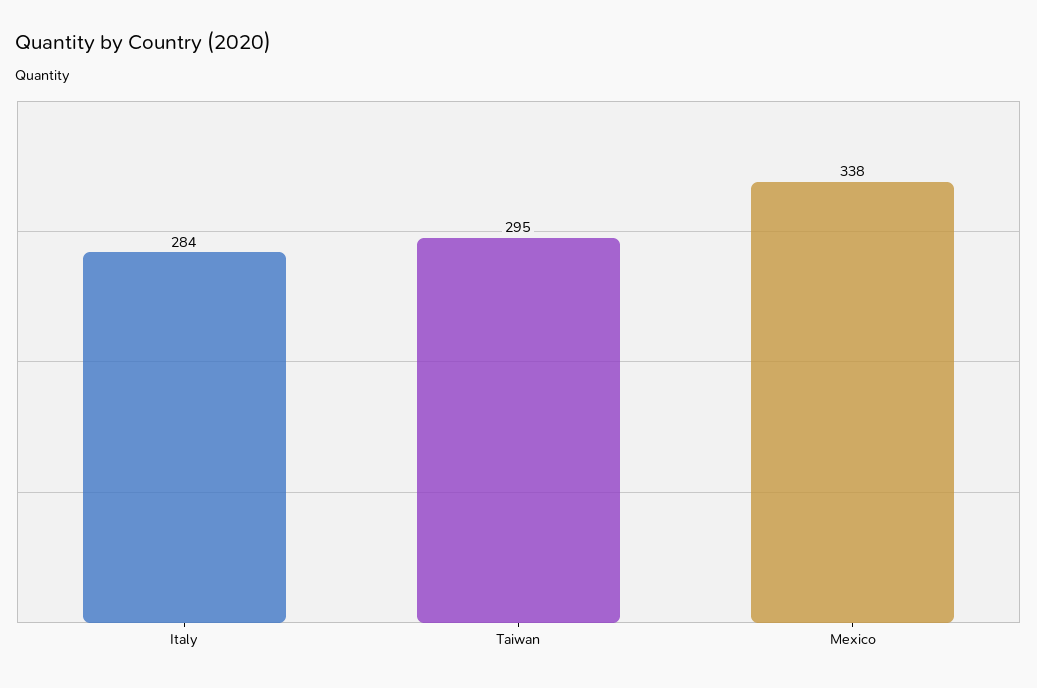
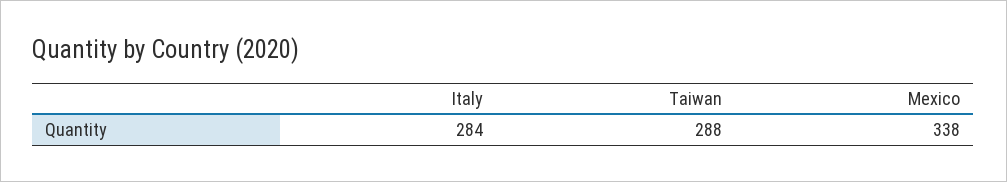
Taiwan: 295 -> 288

